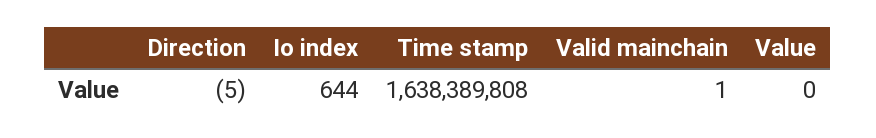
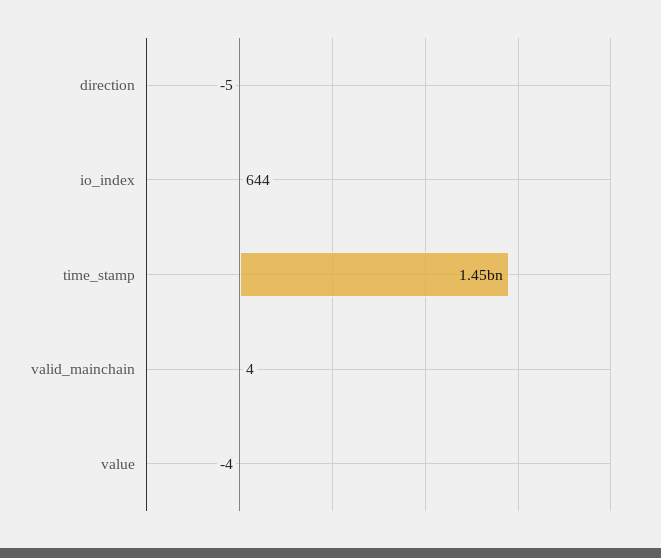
Time stamp: 1638389808 -> 1450000000
Valid mainchain: 1 -> 4
Value: 0 -> -4

